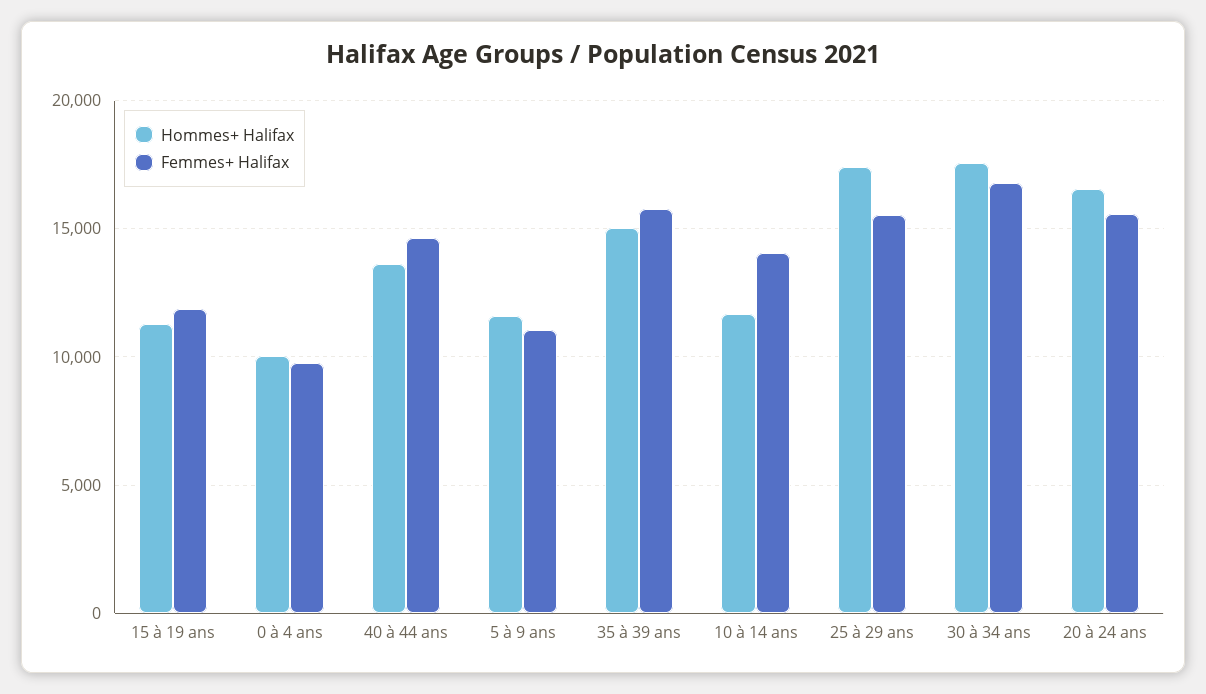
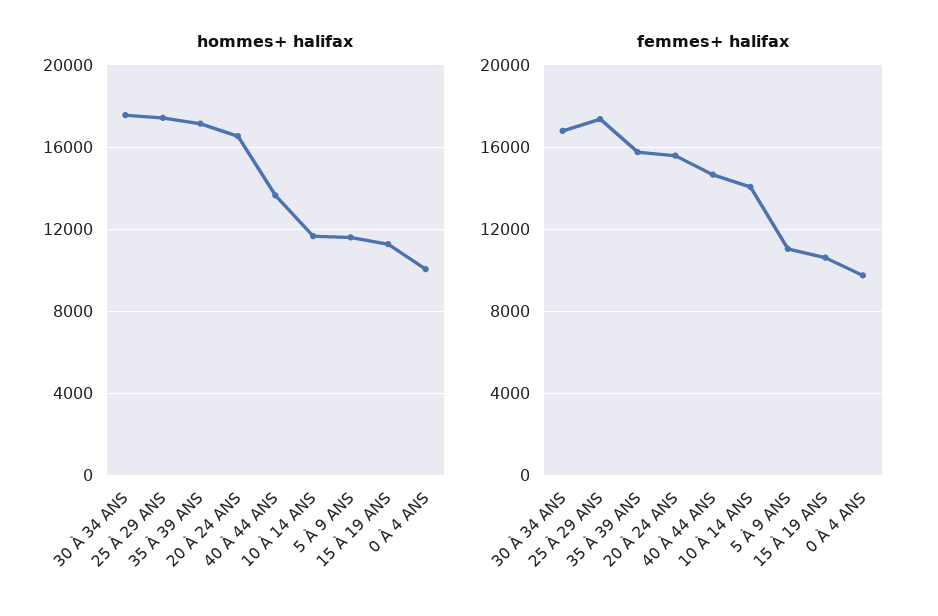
Femmes+ Halifax, 15 à 19 ans: 12000 -> 10500
Hommes+ Halifax, 35 à 39 ans: 15000 -> 17000
Femmes+ Halifax, 25 à 29 ans: 15500 -> 17500

